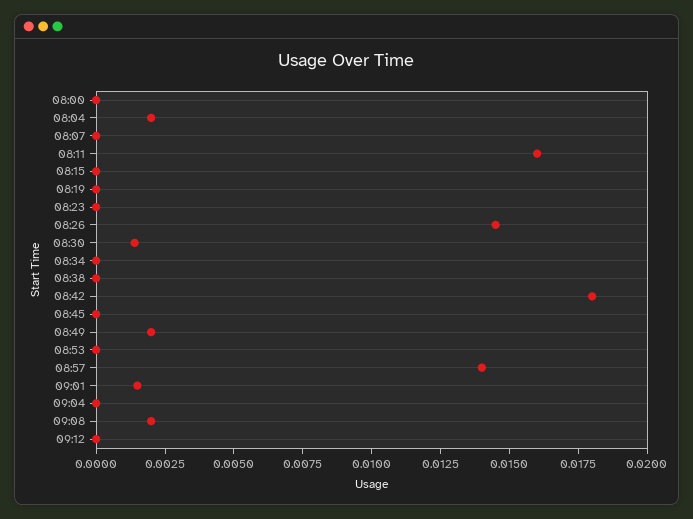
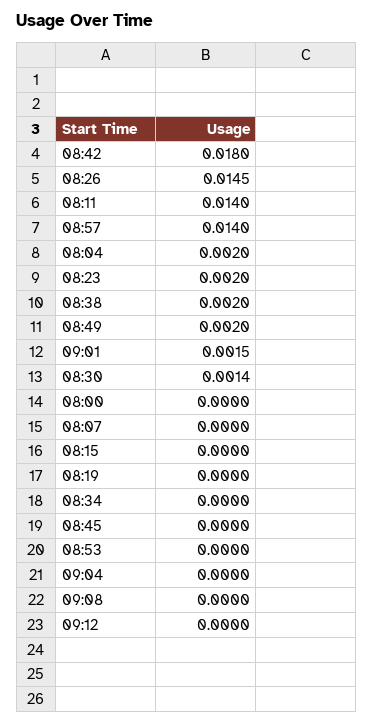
08:11: 0.016 -> 0.014
08:23: 0 -> 0.002
08:38: 0 -> 0.002
09:08: 0.002 -> 0

